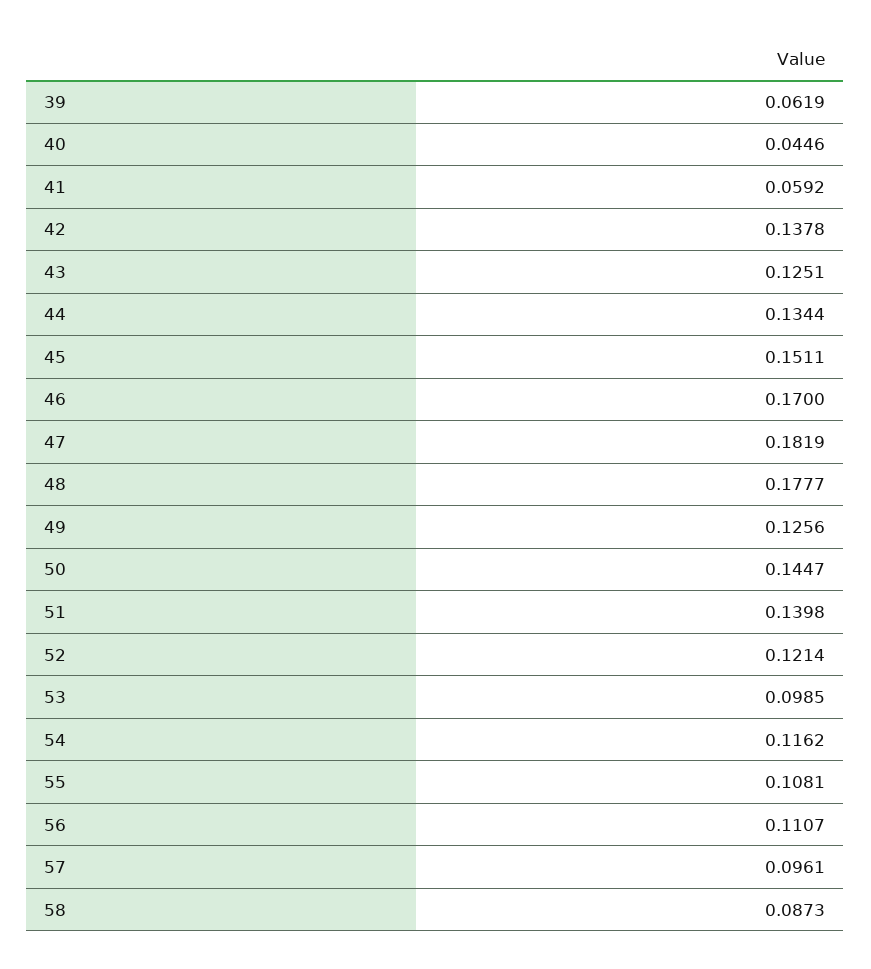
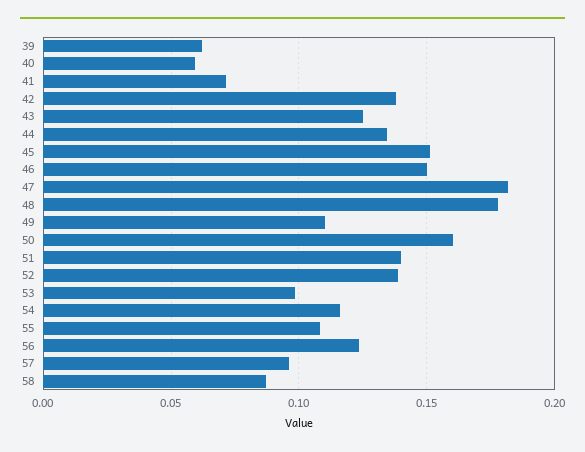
40: 0.0446 -> 0.06
41: 0.0592 -> 0.07
46: 0.17 -> 0.15
49: 0.1256 -> 0.11
50: 0.1447 -> 0.16
52: 0.1214 -> 0.14
56: 0.1107 -> 0.125

